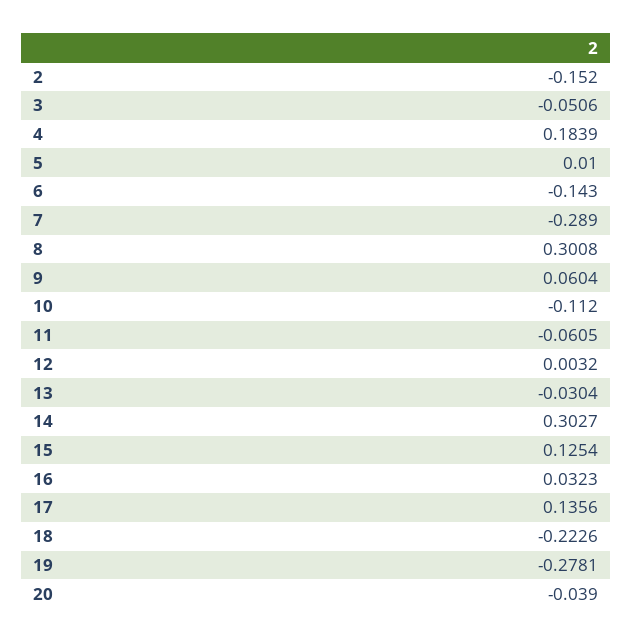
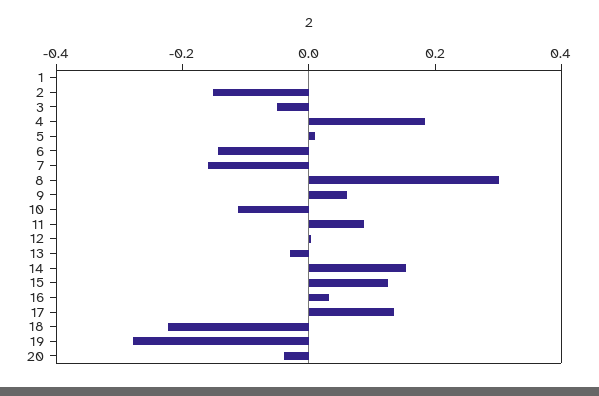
7: -0.289 -> -0.15
11: -0.0605 -> 0.1
14: 0.3027 -> 0.15
1: none -> 0

